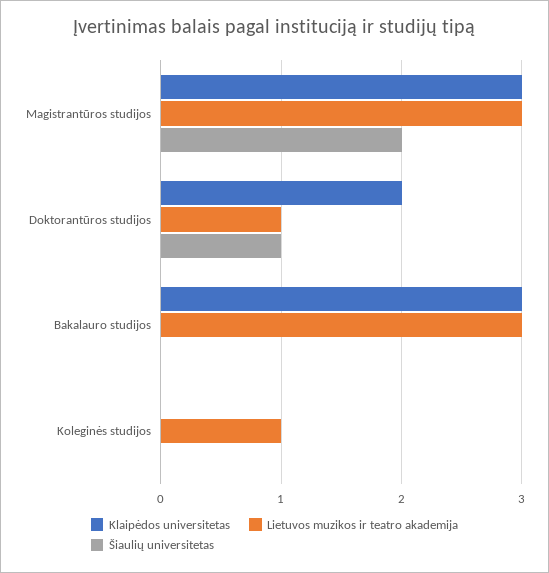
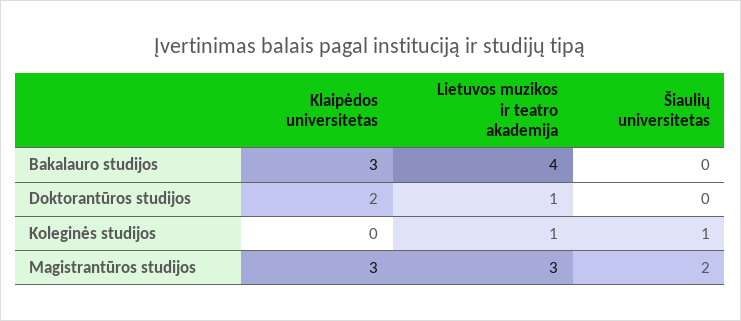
Šiaulių universitetas, Doktorantūros studijos: 1 -> 0
Lietuvos muzikos ir teatro akademija, Bakalauro studijos: 3 -> 4
Šiaulių universitetas, Koleginės studijos: 0 -> 1

